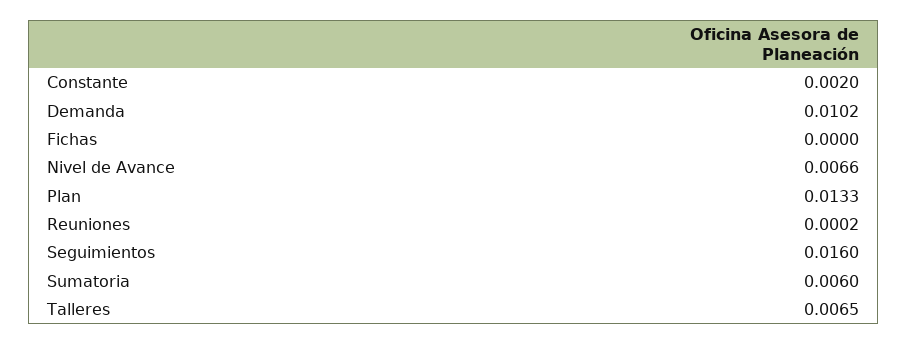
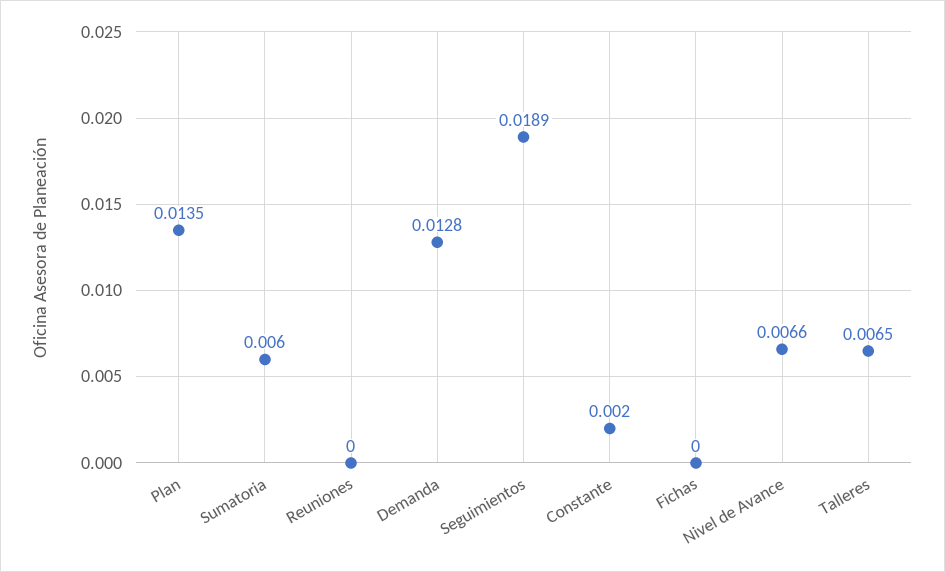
Demanda: 0.0102 -> 0.0128
Plan: 0.0133 -> 0.0135
Reuniones: 0.0002 -> 0
Seguimientos: 0.016 -> 0.0189

